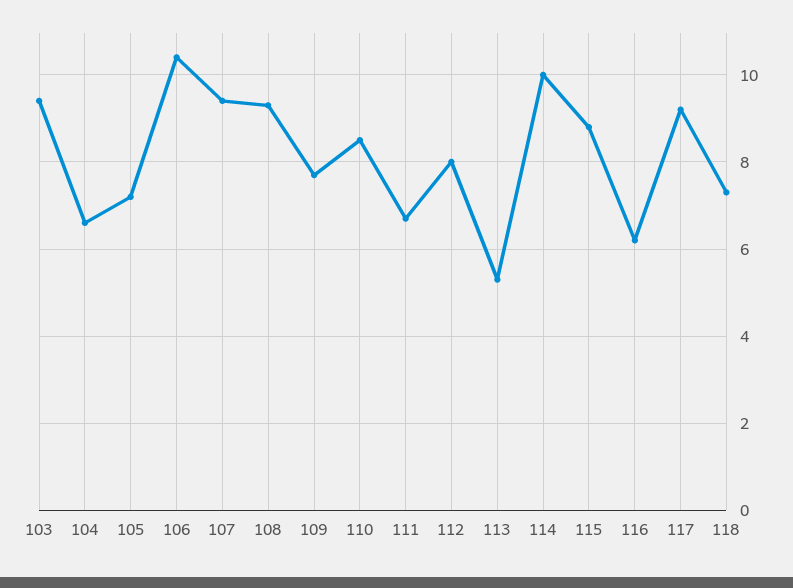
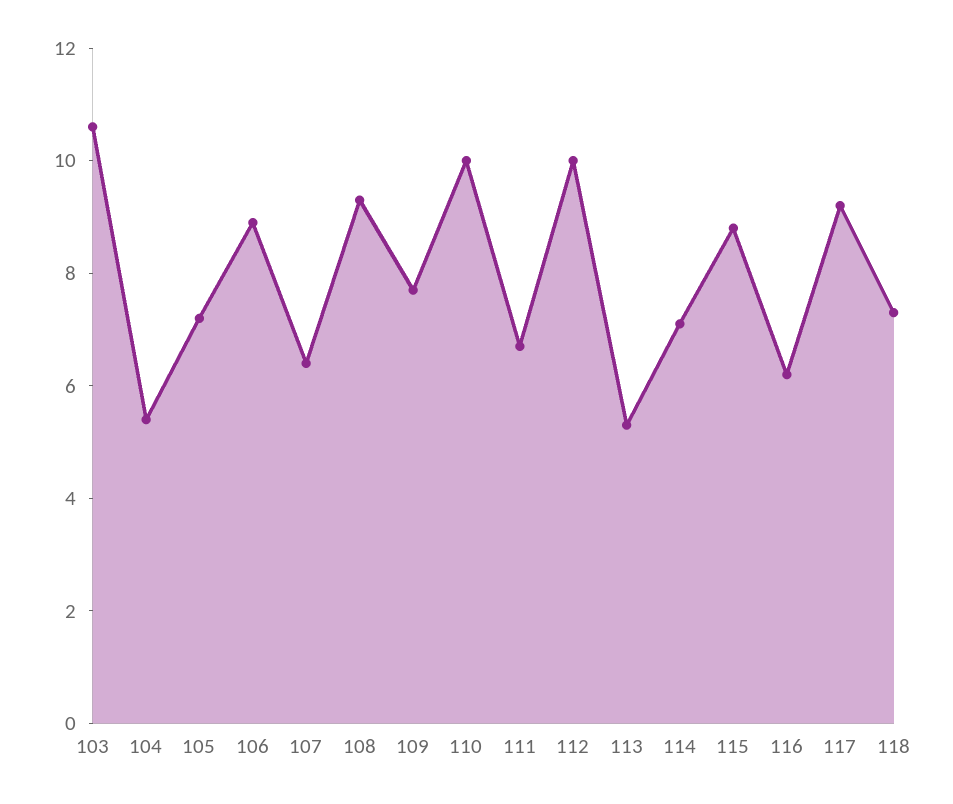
103: 9.5 -> 10.5
104: 6.5 -> 5.5
106: 10.5 -> 9
107: 9.5 -> 6.5
110: 8.5 -> 10
112: 8 -> 10
114: 10 -> 7

